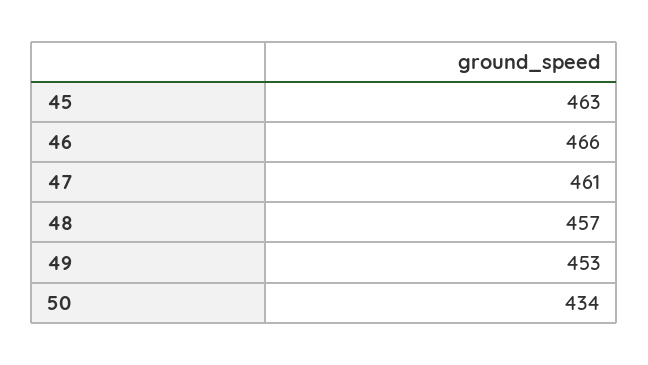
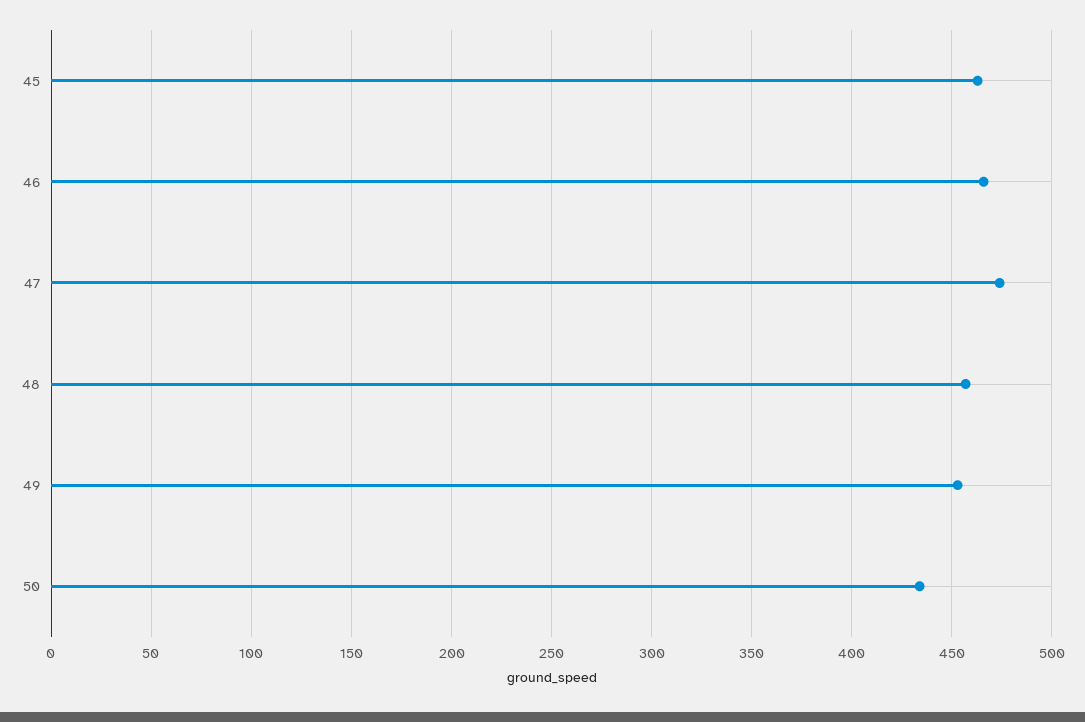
47: 461 -> 475

